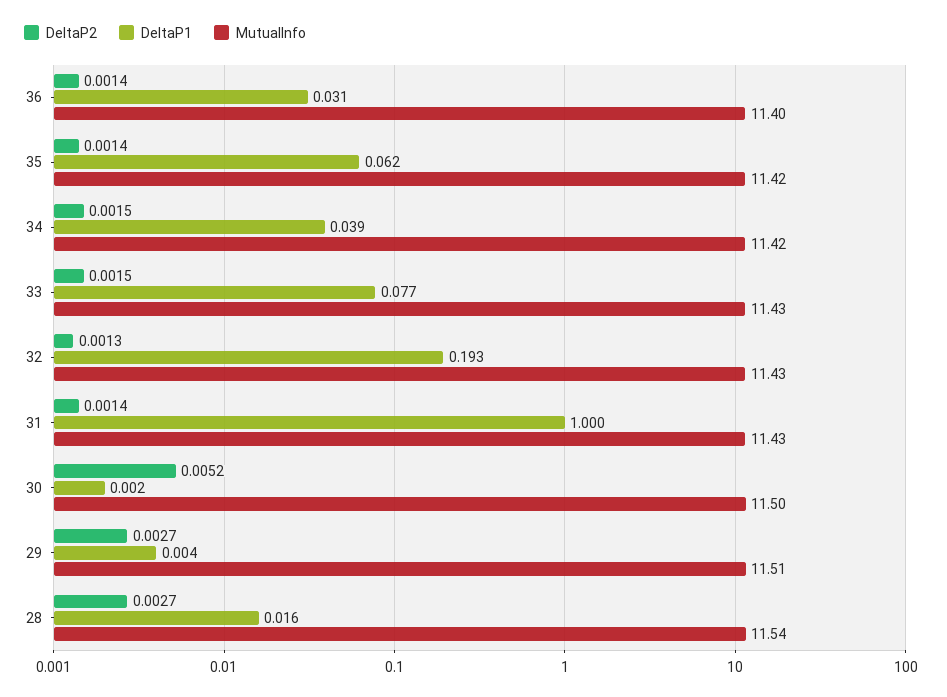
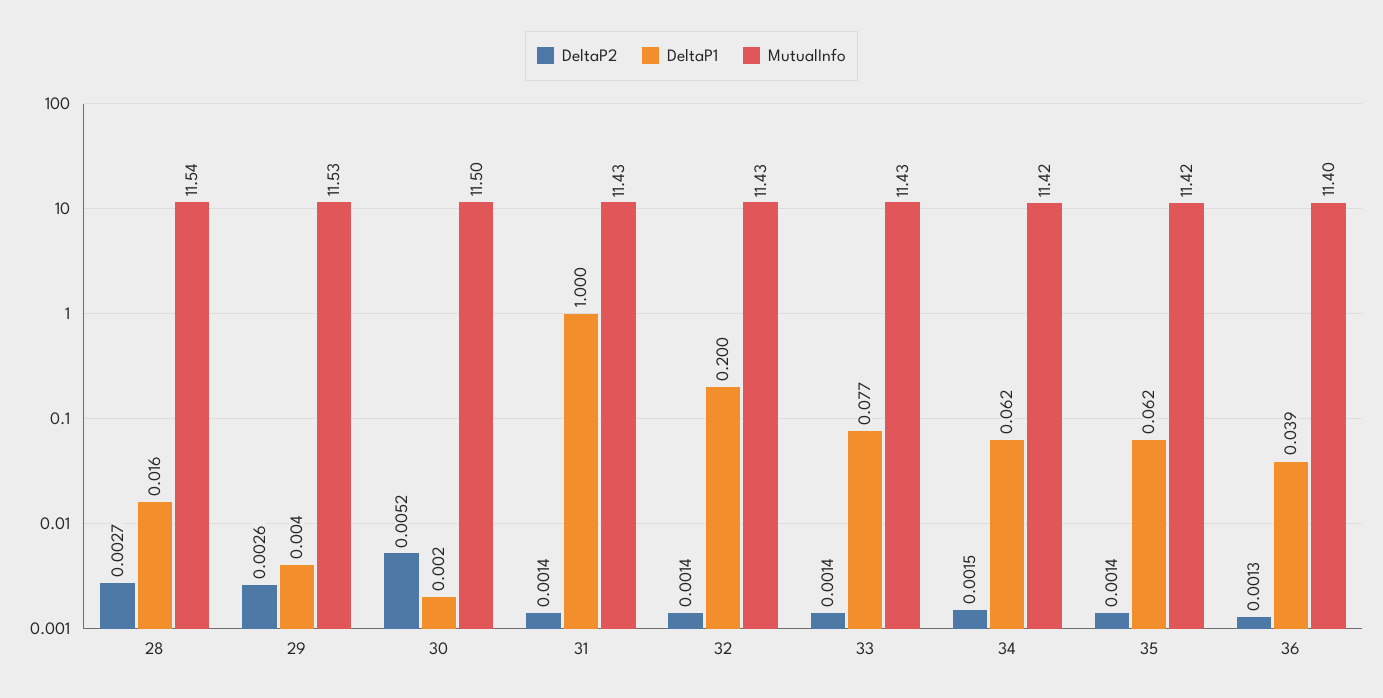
DeltaP2, 36: 0.0014 -> 0.0013
DeltaP1, 36: 0.031 -> 0.039
DeltaP1, 34: 0.039 -> 0.062
DeltaP2, 33: 0.0015 -> 0.0014
DeltaP2, 32: 0.0013 -> 0.0014
DeltaP1, 32: 0.193 -> 0.2
DeltaP2, 29: 0.0027 -> 0.0026
MutualInfo, 29: 11.51 -> 11.53

